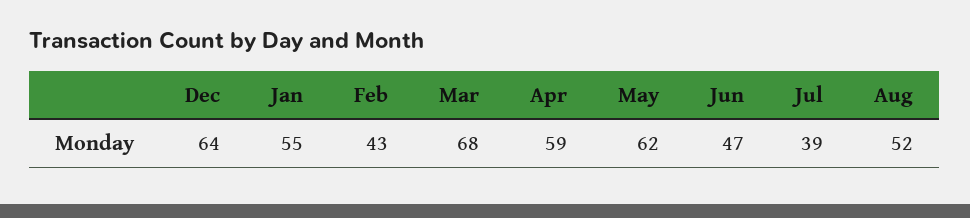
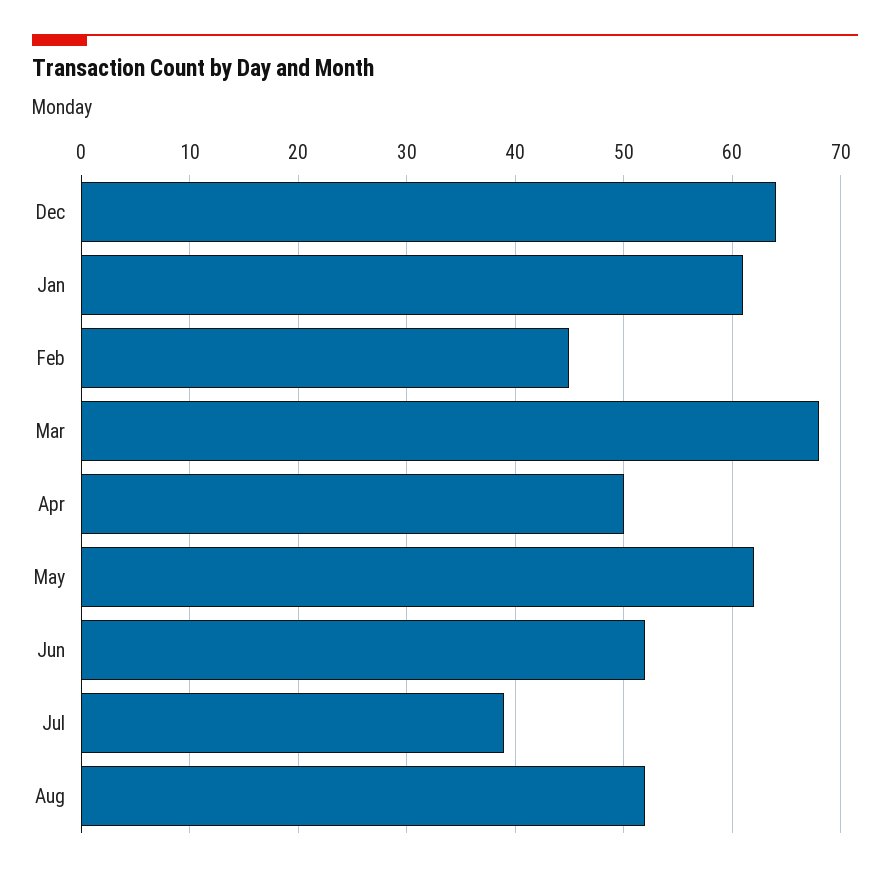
Jan: 55 -> 61
Feb: 43 -> 45
Apr: 59 -> 50
Jun: 47 -> 52

